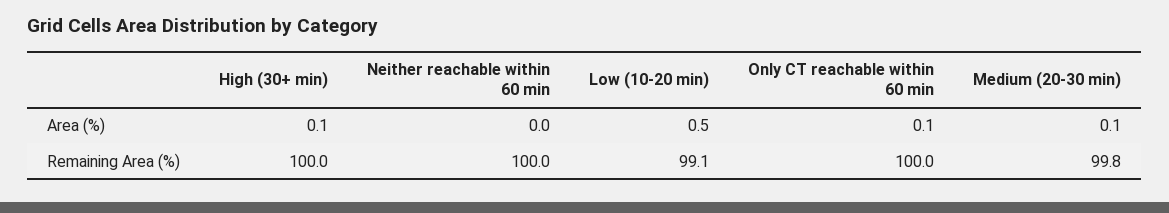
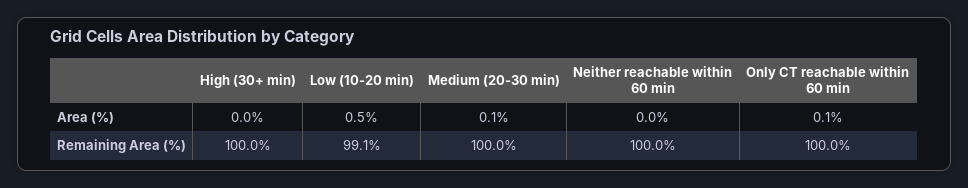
High (30+ min), Area (%): 0.1 -> 0
Medium (20-30 min), Remaining Area (%): 99.8 -> 100

